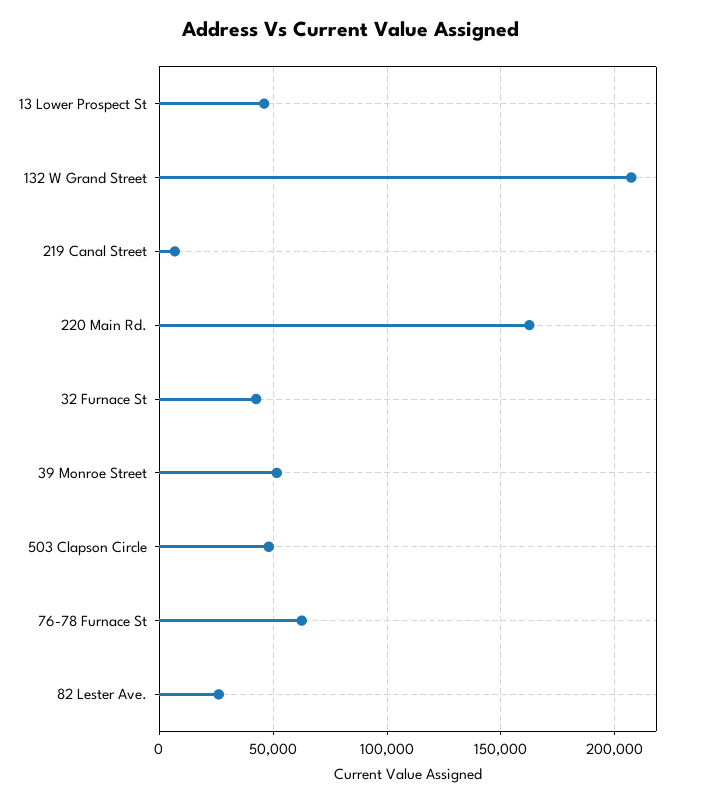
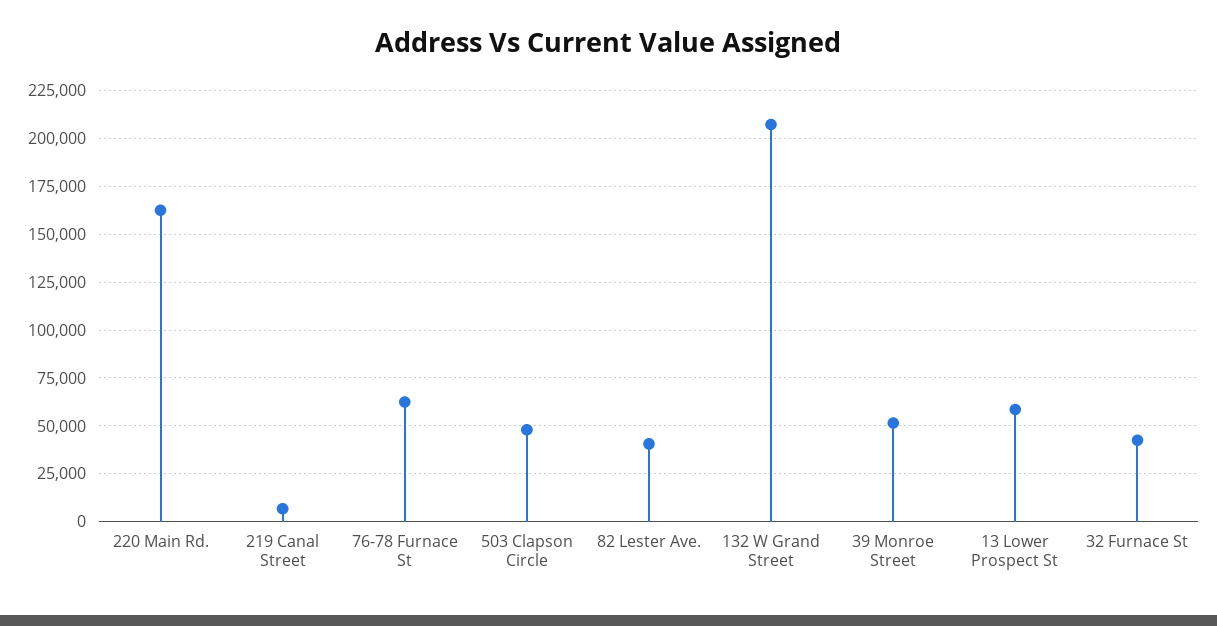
13 Lower Prospect St: 45000 -> 60000
82 Lester Ave.: 25000 -> 40000

